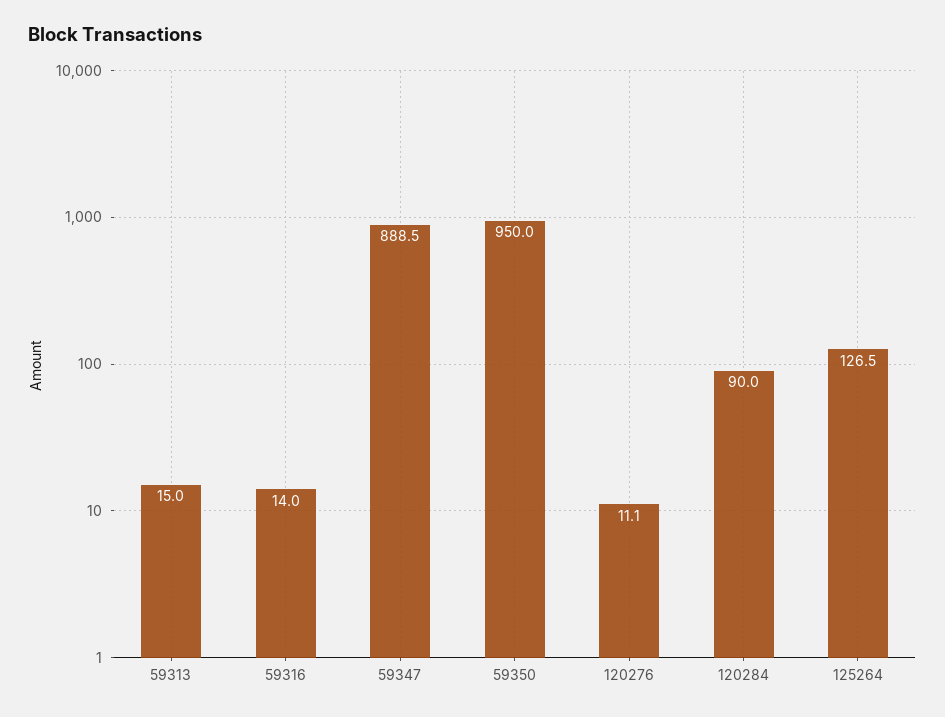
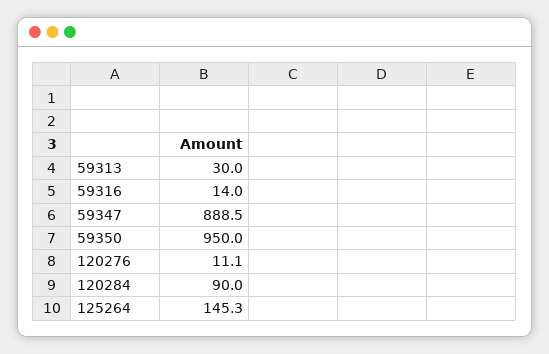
59313: 15 -> 30
125264: 126.5 -> 145.3

